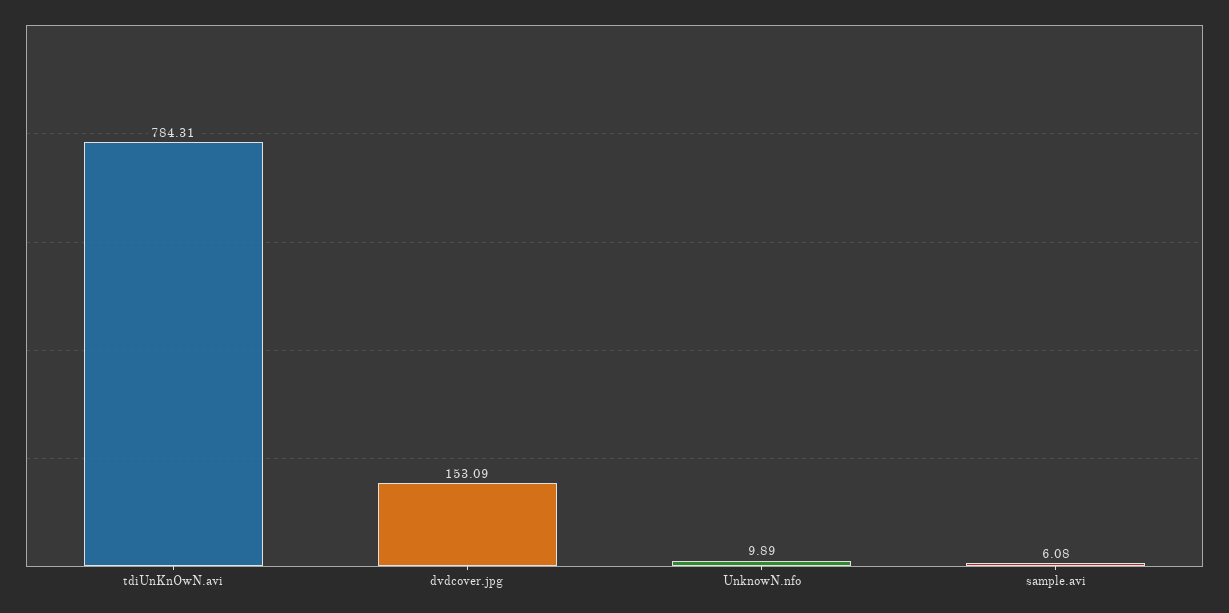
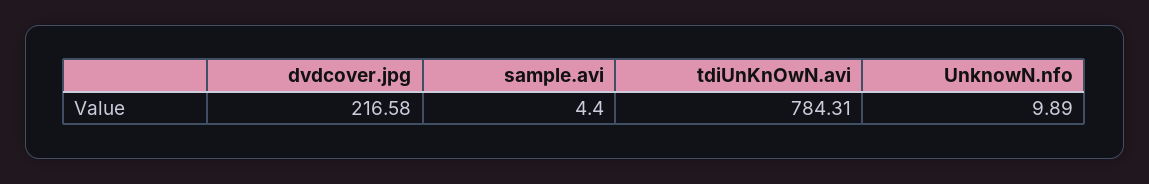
dvdcover.jpg: 153.09 -> 216.58
sample.avi: 6.08 -> 4.4

